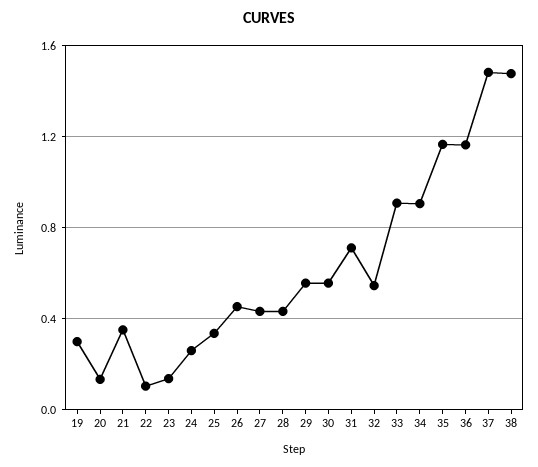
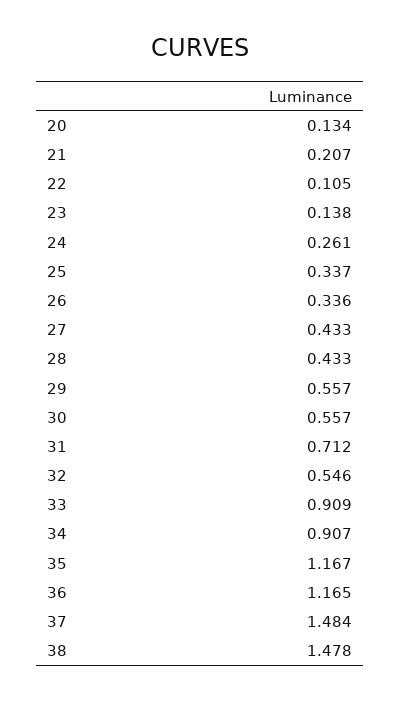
19: 0.3 -> none
21: 0.35 -> 0.207
26: 0.45 -> 0.336

